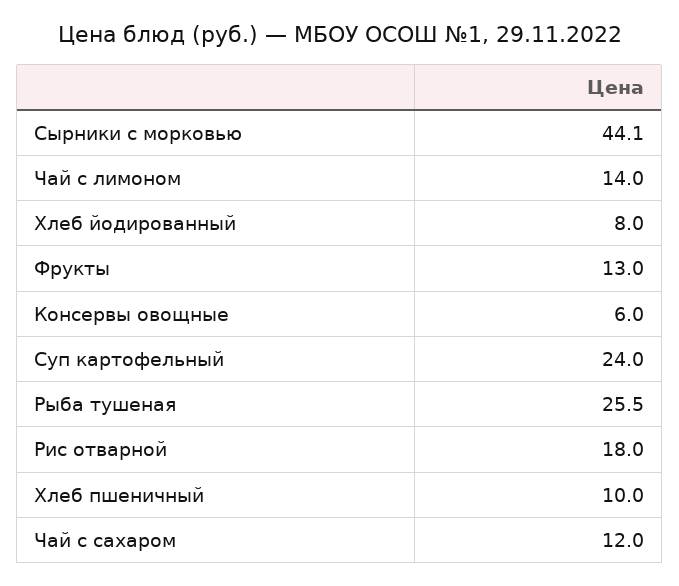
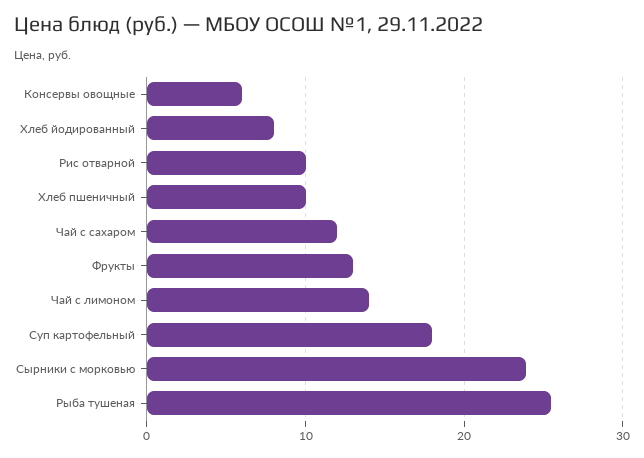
Сырники с морковью: 44.1 -> 24
Суп картофельный: 24 -> 18
Рис отварной: 18 -> 10

